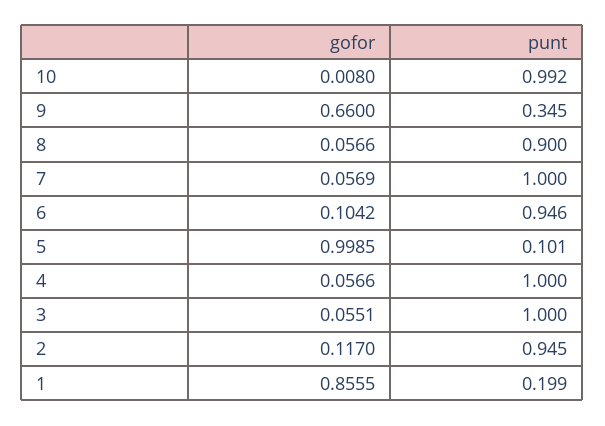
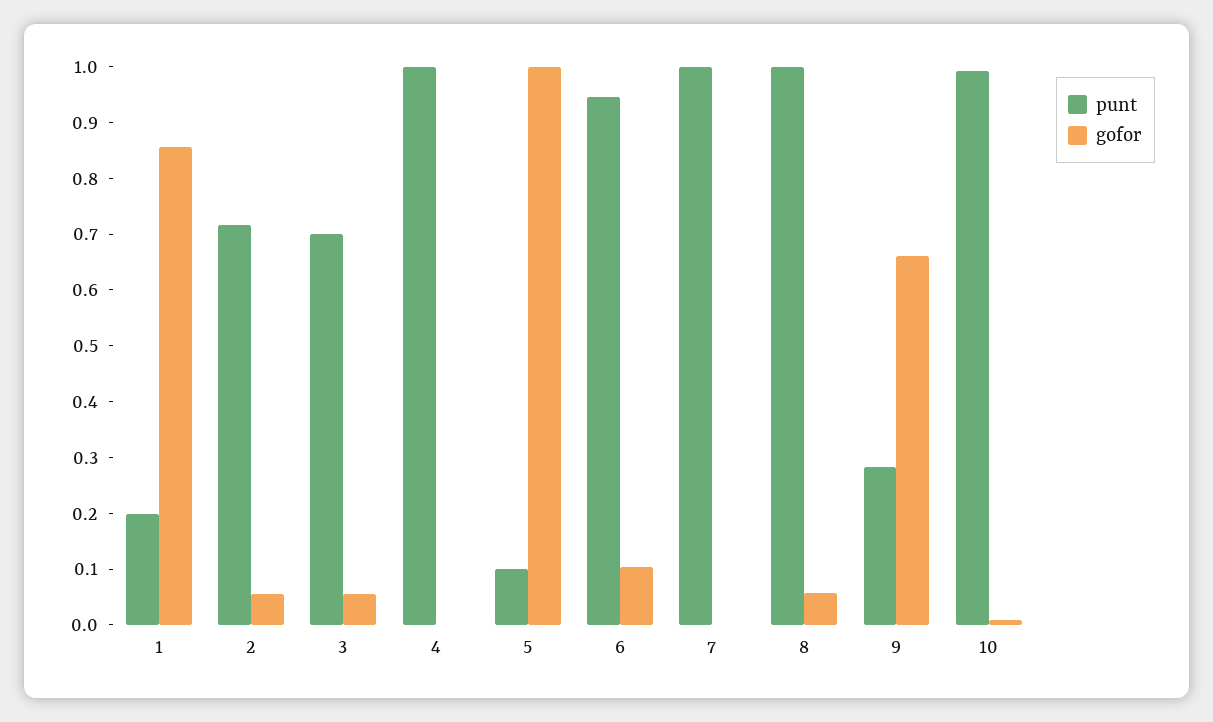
punt, 9: 0.345 -> 0.28
punt, 8: 0.9 -> 1
gofor, 7: 0.0569 -> 0
gofor, 4: 0.0566 -> 0
punt, 3: 1 -> 0.7
gofor, 2: 0.117 -> 0.06
punt, 2: 0.945 -> 0.72

